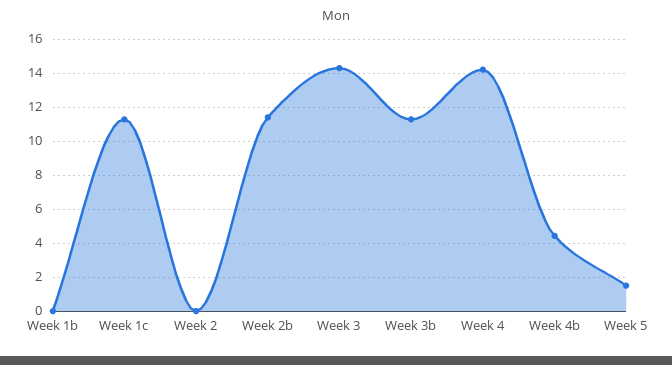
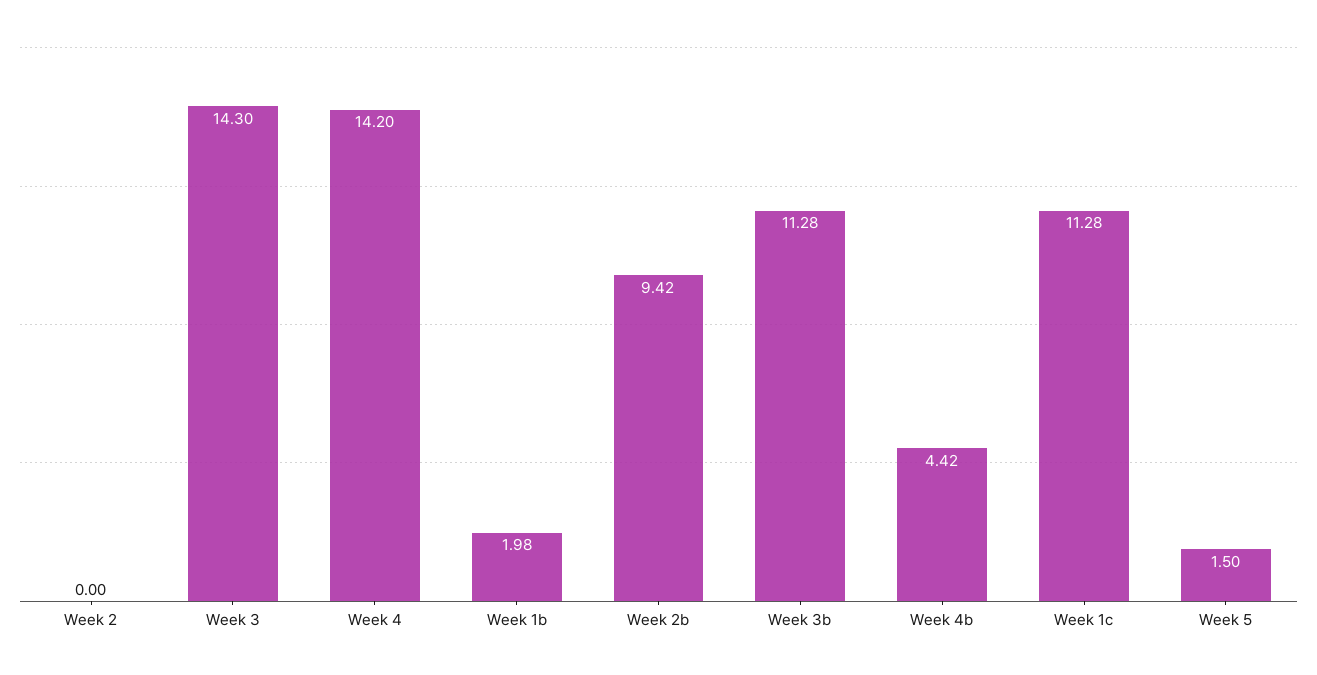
Week 1b: 0 -> 1.98
Week 2b: 11.5 -> 9.42

